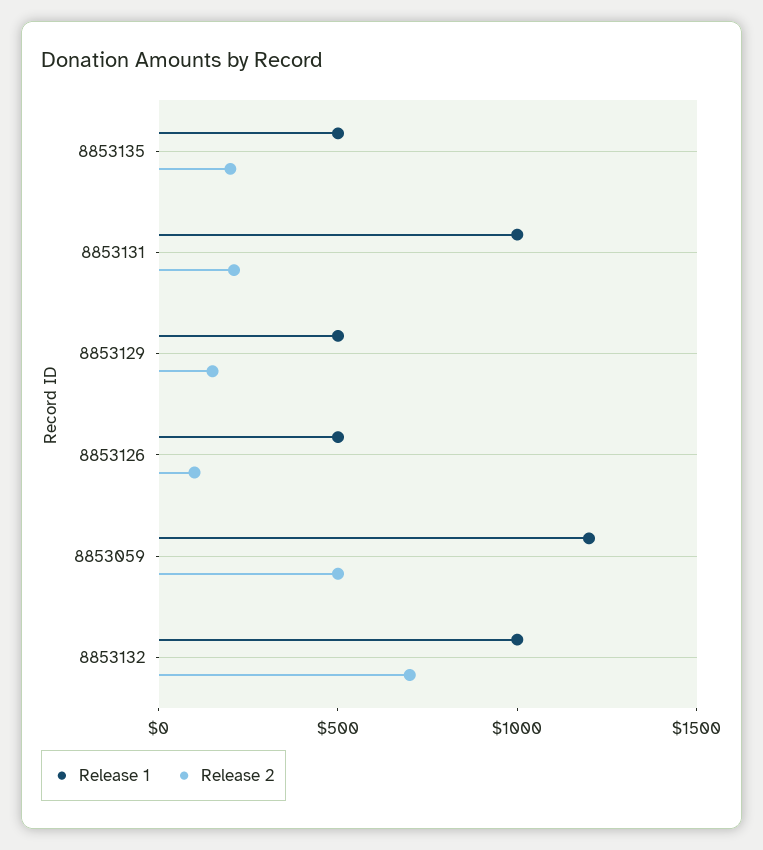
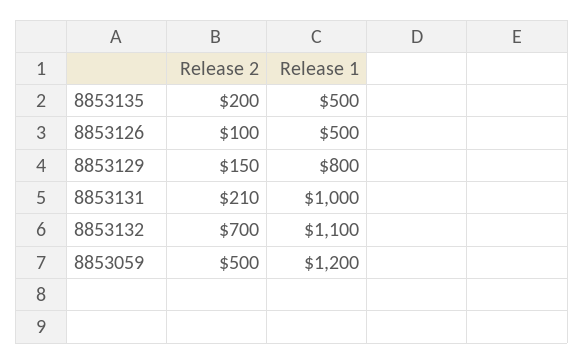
Release 1, 8853129: 500 -> 800
Release 1, 8853132: 1000 -> 1100

